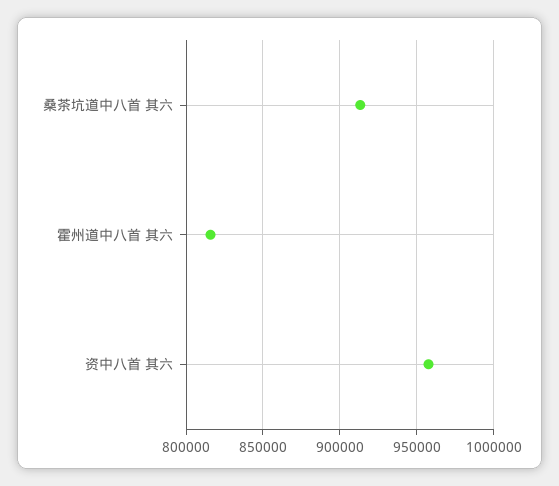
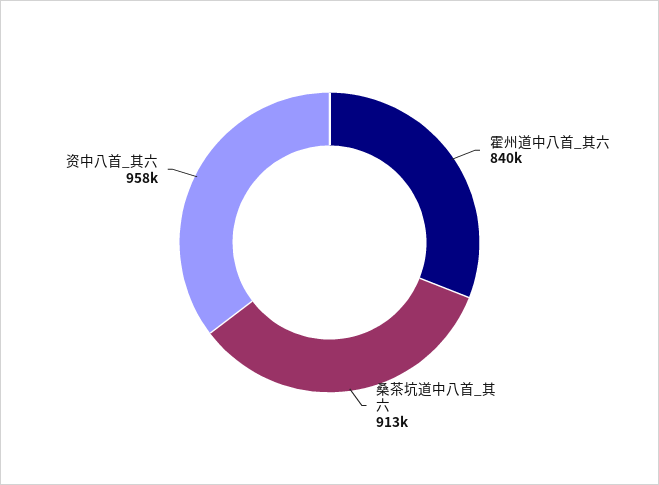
霍州道中八首 其六: 815000 -> 840000

